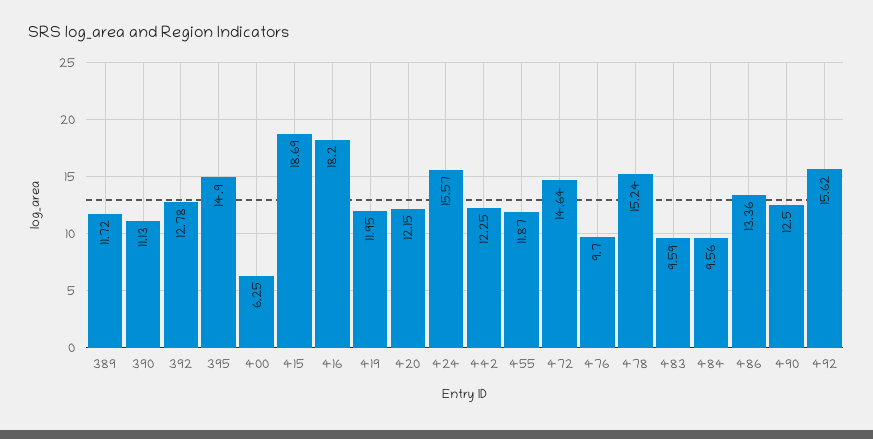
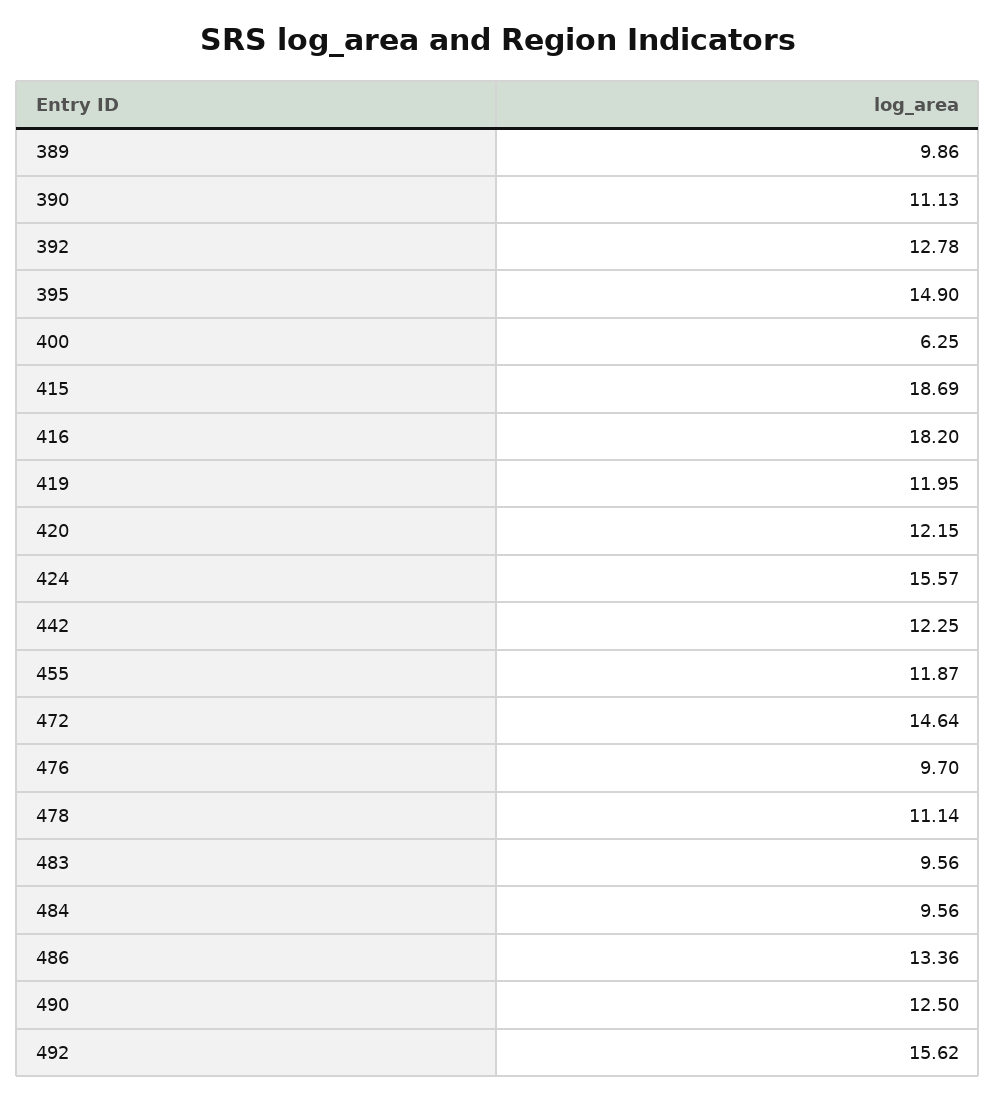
389: 11.72 -> 9.86
478: 15.24 -> 11.14
483: 9.59 -> 9.56

